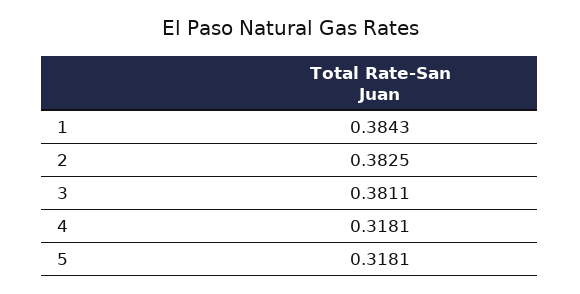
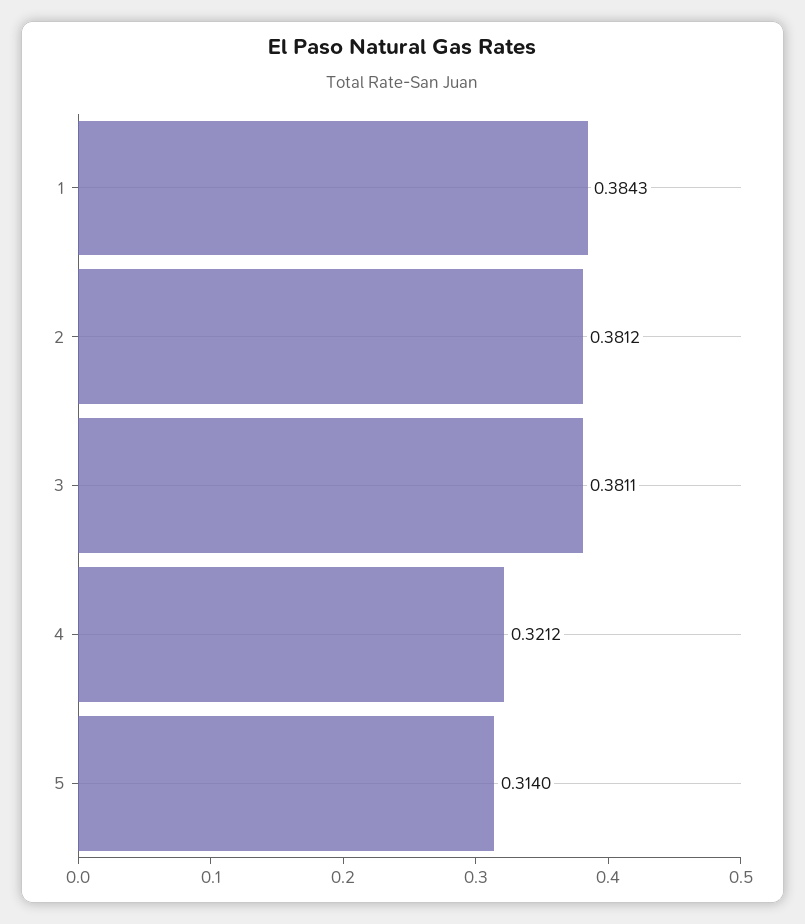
2: 0.3825 -> 0.3812
4: 0.3181 -> 0.3212
5: 0.3181 -> 0.314

